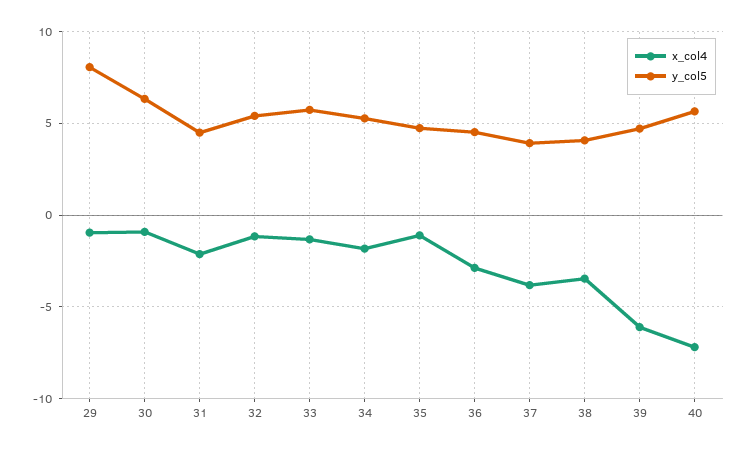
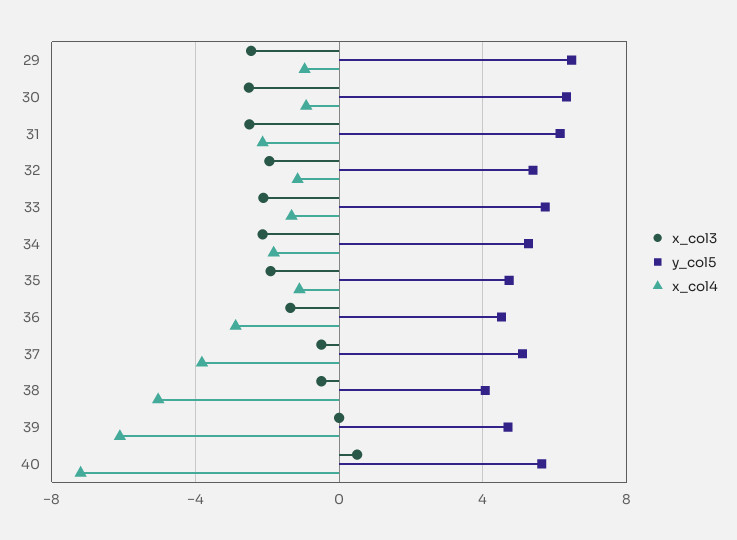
y_col5, 29: 8 -> 6.5
y_col5, 31: 4.5 -> 6
y_col5, 37: 4 -> 5
x_col4, 38: -3.5 -> -5
x_col3, 29: none -> -2.5
x_col3, 30: none -> -2.5
x_col3, 31: none -> -2.5
x_col3, 32: none -> -2
x_col3, 33: none -> -2
x_col3, 34: none -> -2
x_col3, 35: none -> -2
x_col3, 36: none -> -1.5
x_col3, 37: none -> -0.5
x_col3, 38: none -> -0.5
x_col3, 39: none -> 0
x_col3, 40: none -> 0.5

